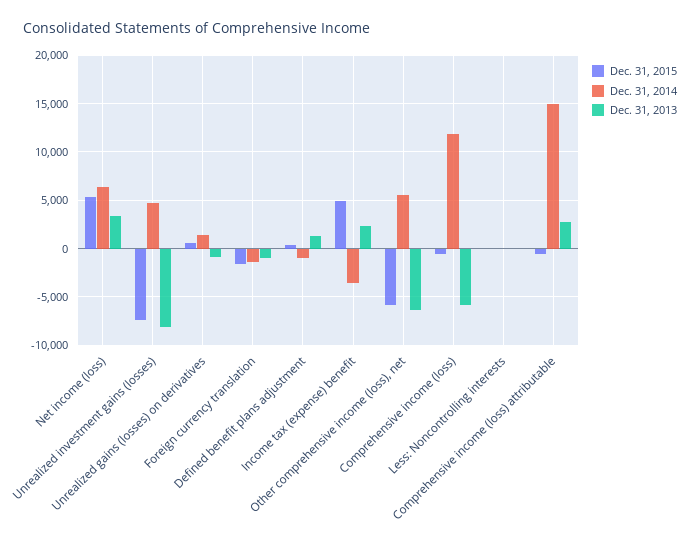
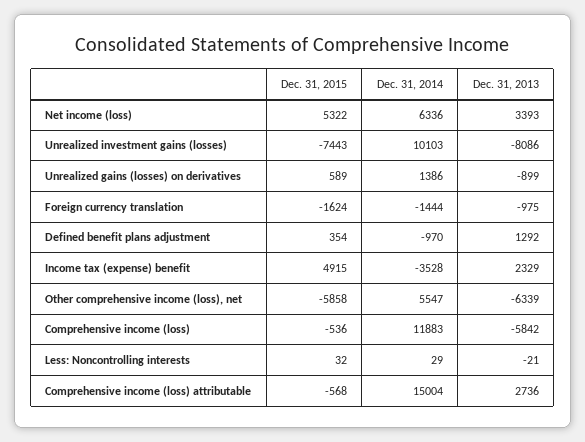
Dec. 31, 2014, Unrealized investment gains (losses): 5000 -> 10103

